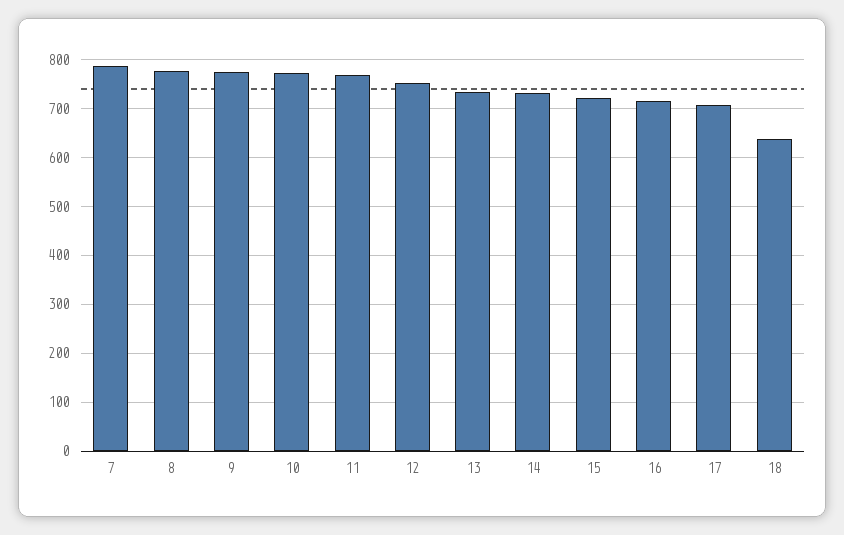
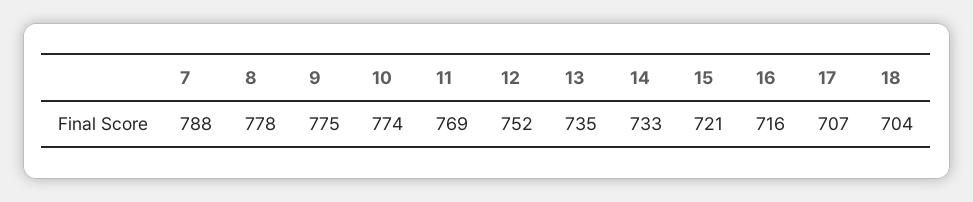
18: 640 -> 704

